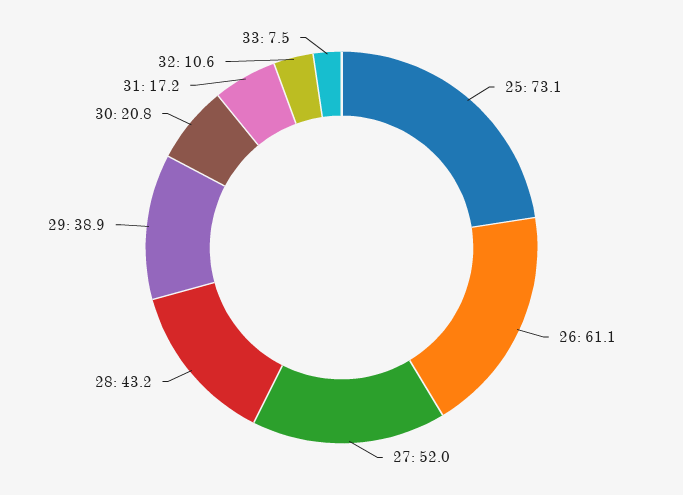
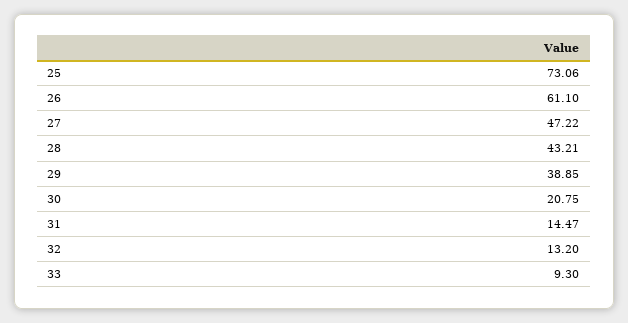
27: 52 -> 47.22
31: 17.2 -> 14.47
32: 10.6 -> 13.2
33: 7.5 -> 9.3

